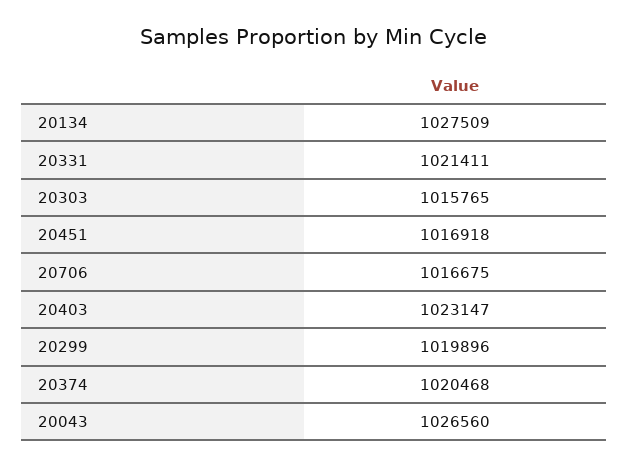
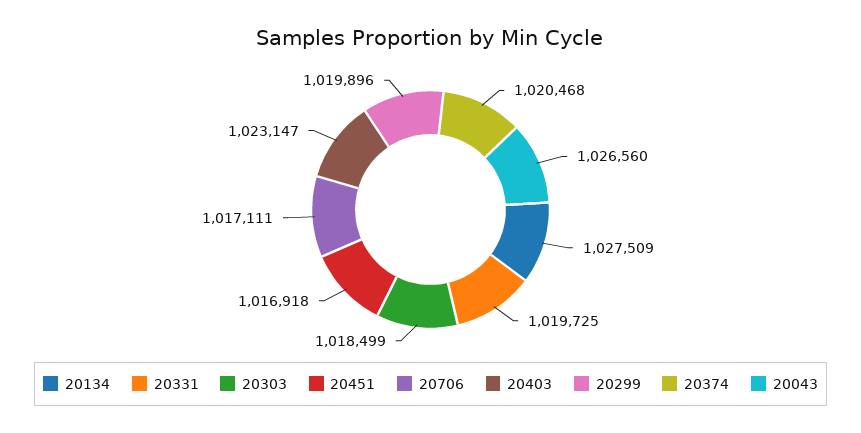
20331: 1021411 -> 1019725
20303: 1015765 -> 1018499
20706: 1016675 -> 1017111

